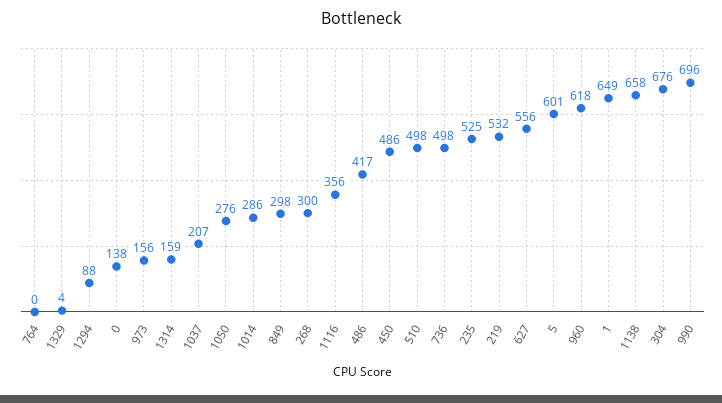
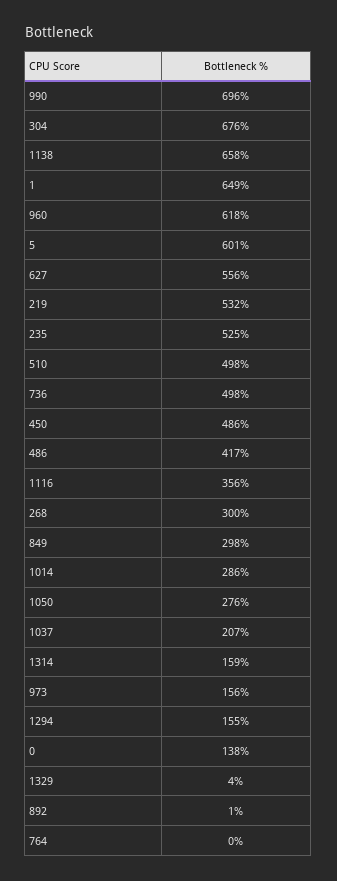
1294: 88 -> 155
892: none -> 1

